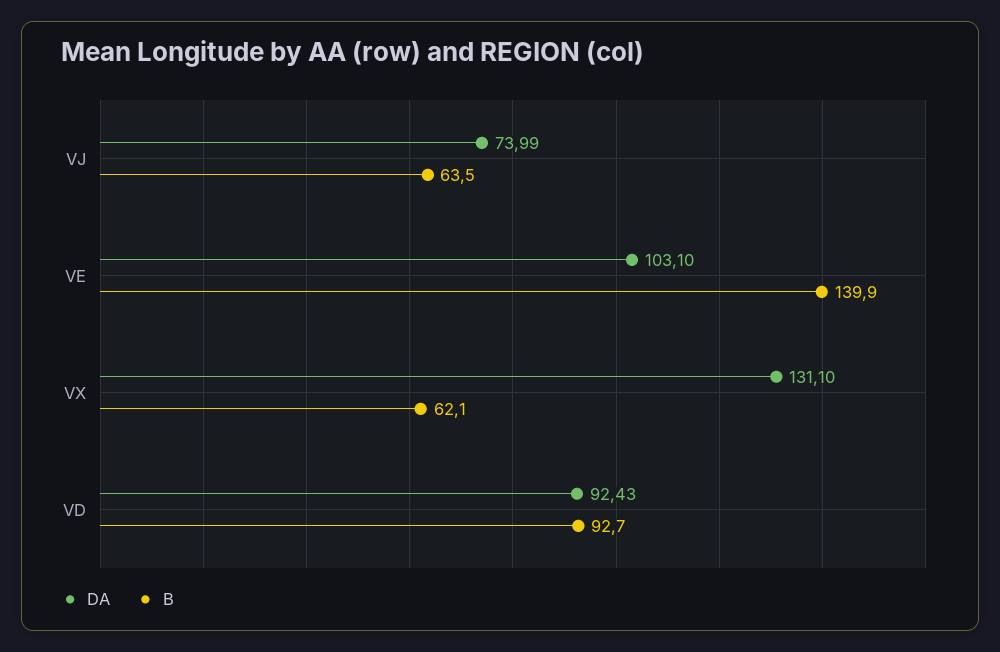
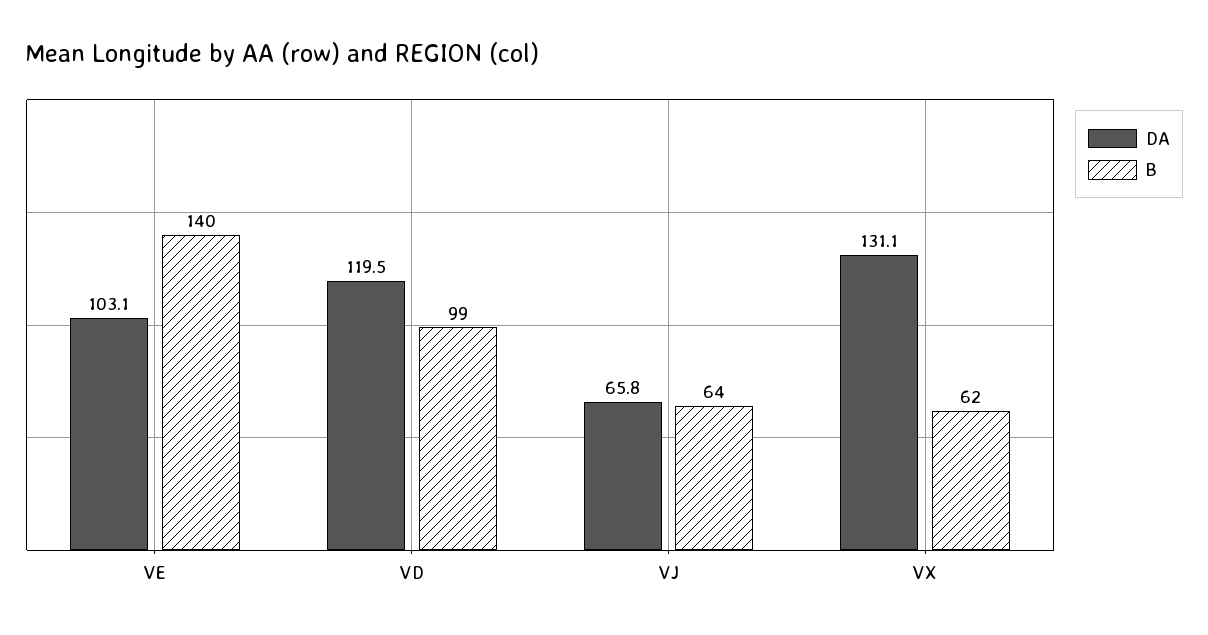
DA, VJ: 73.99 -> 65.8
DA, VD: 92.43 -> 119.5
B, VD: 92.7 -> 99

